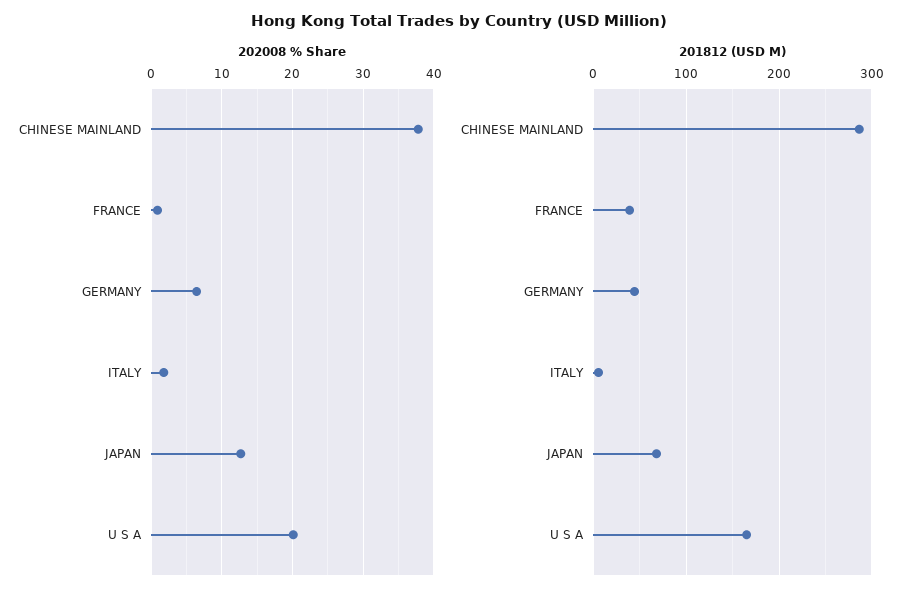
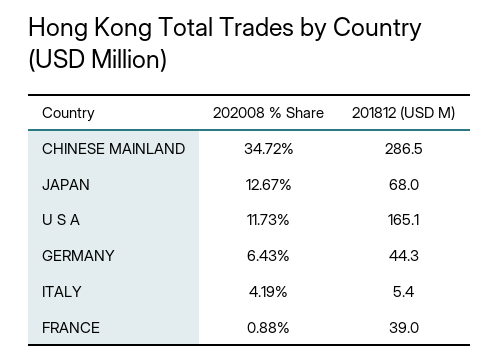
202008 % Share, CHINESE MAINLAND: 38 -> 34.72
202008 % Share, ITALY: 2 -> 4.19
202008 % Share, U S A: 20 -> 11.73

